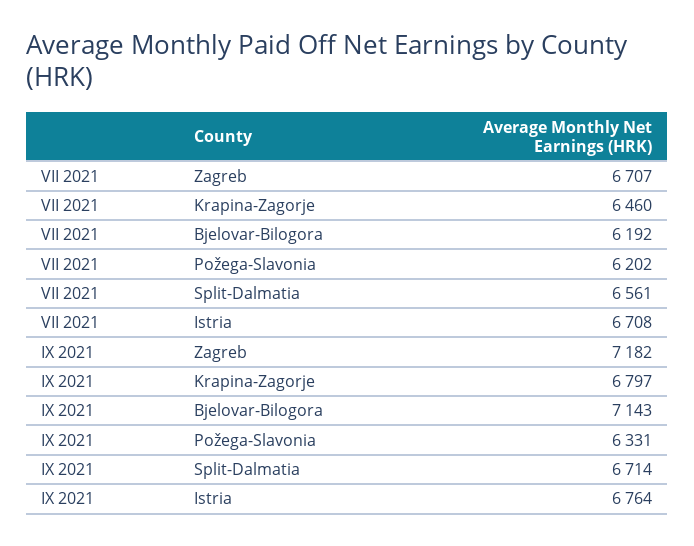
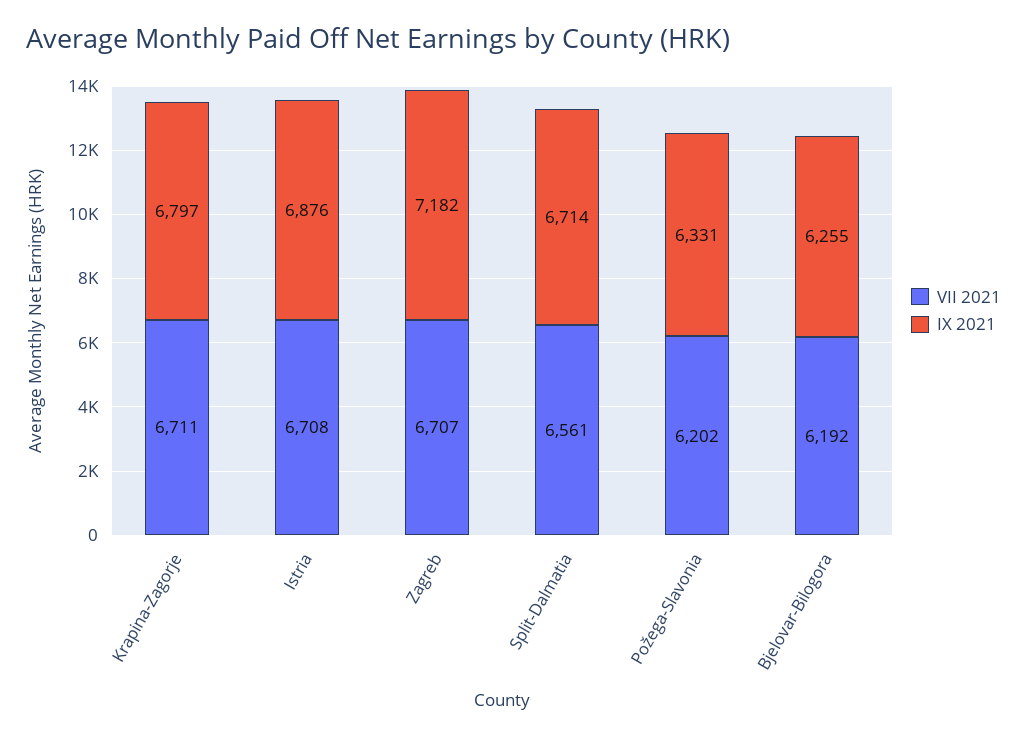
VII 2021, Krapina-Zagorje: 6460 -> 6711
IX 2021, Bjelovar-Bilogora: 7143 -> 6255
IX 2021, Istria: 6764 -> 6876

